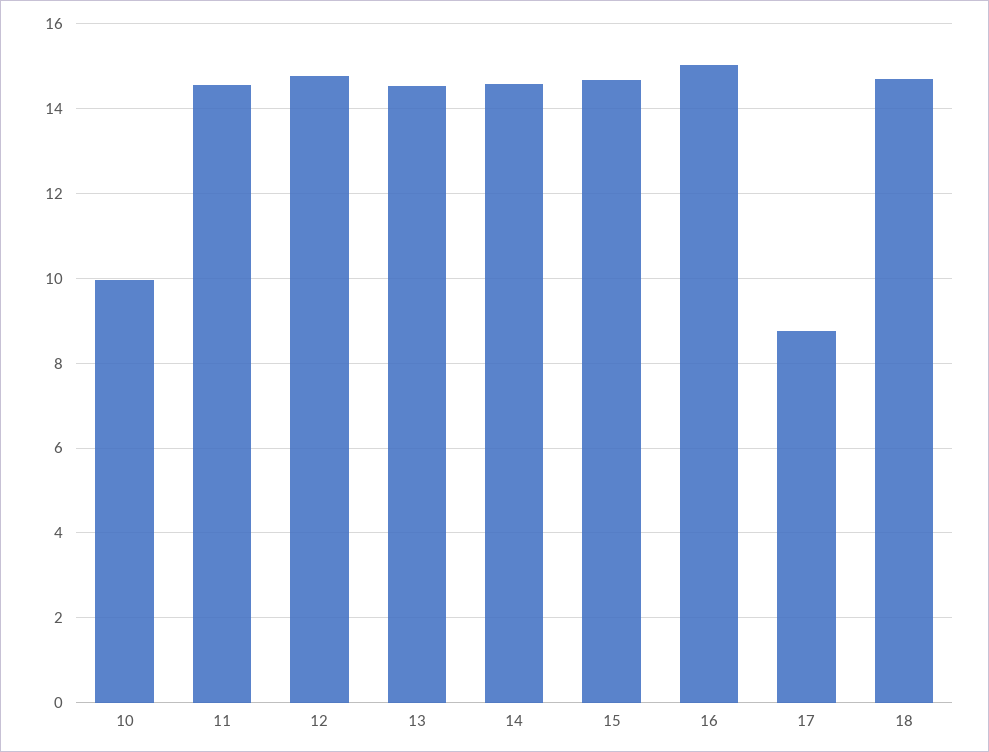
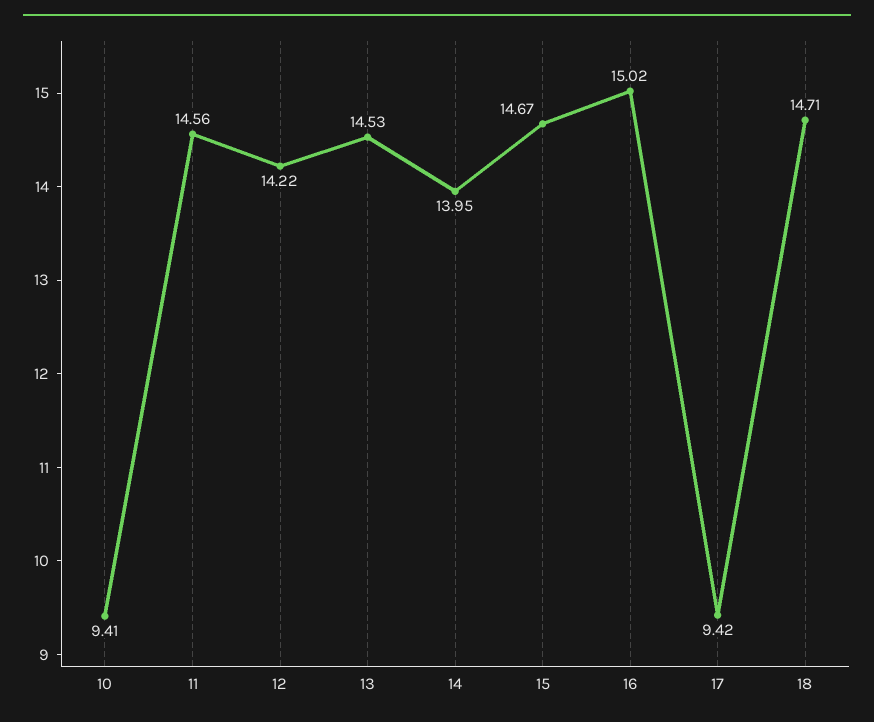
10: 10 -> 9.41
12: 14.8 -> 14.22
14: 14.6 -> 13.95
17: 8.8 -> 9.42

